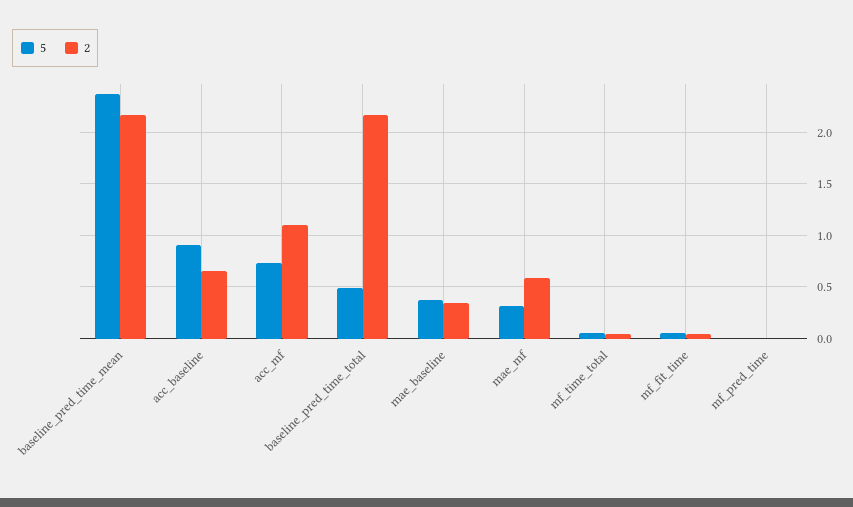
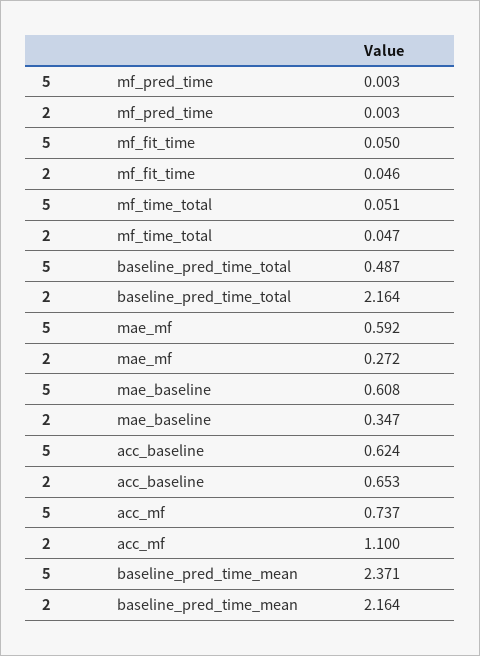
5, acc_baseline: 0.9 -> 0.624
5, mae_baseline: 0.4 -> 0.608
5, mae_mf: 0.3 -> 0.592
2, mae_mf: 0.6 -> 0.272

